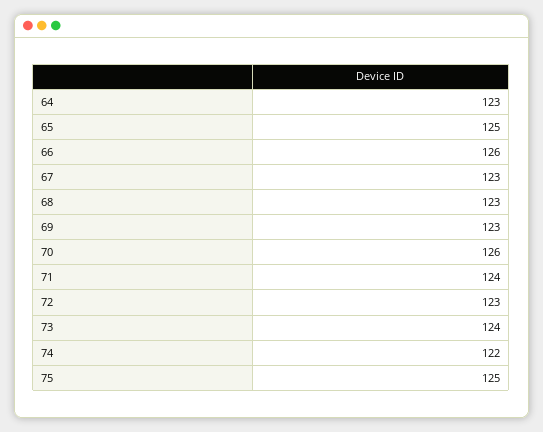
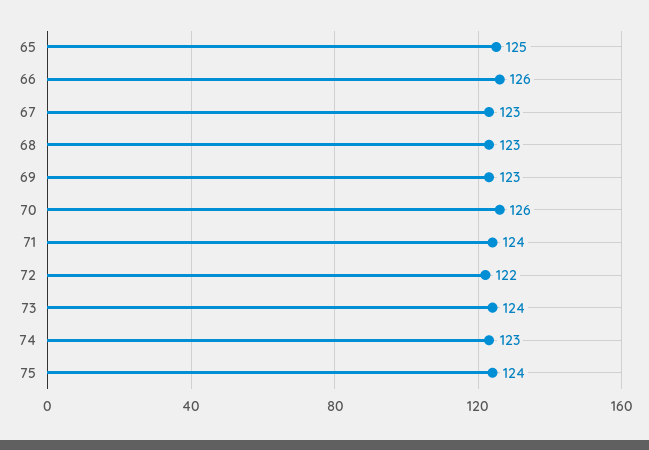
64: 123 -> none
72: 123 -> 122
74: 122 -> 123
75: 125 -> 124

